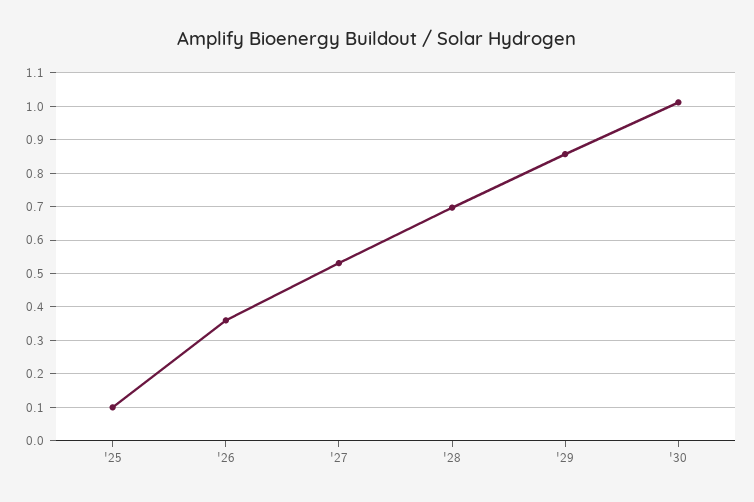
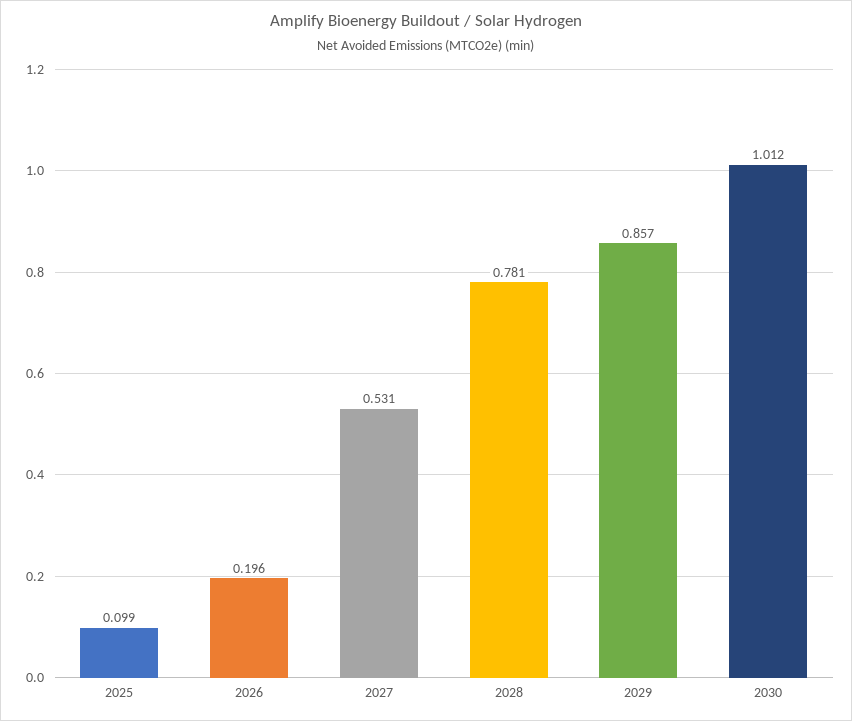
'26: 0.36 -> 0.196
'28: 0.7 -> 0.781

